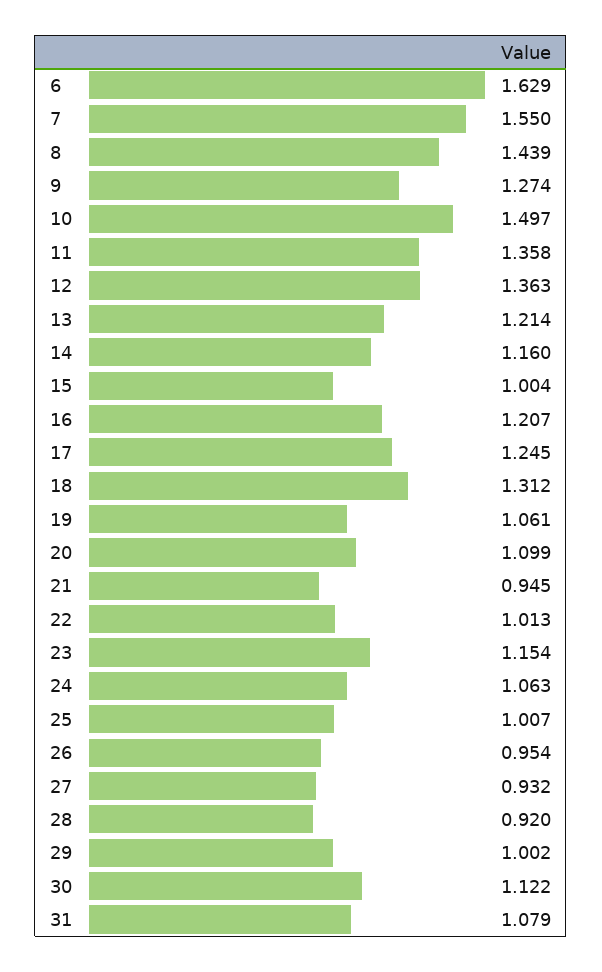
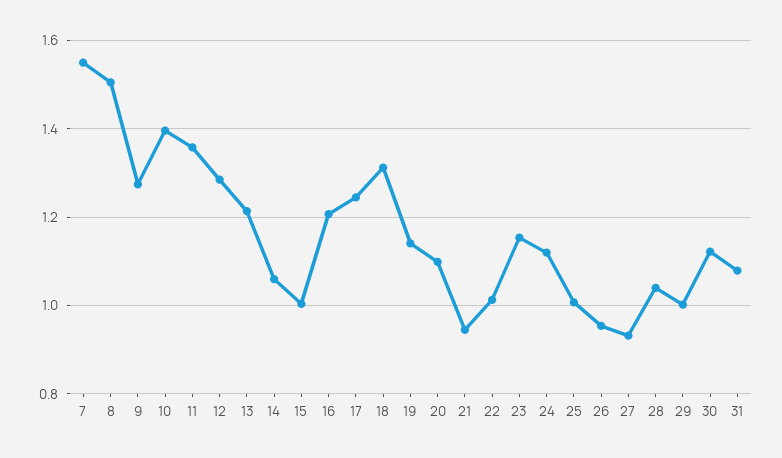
6: 1.629 -> none
8: 1.439 -> 1.5
10: 1.497 -> 1.4
12: 1.363 -> 1.28
14: 1.16 -> 1.06
19: 1.061 -> 1.14
24: 1.063 -> 1.12
28: 0.92 -> 1.04

